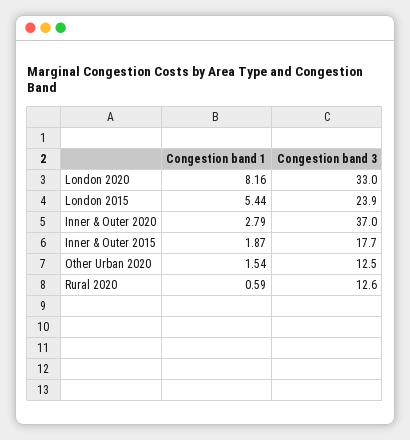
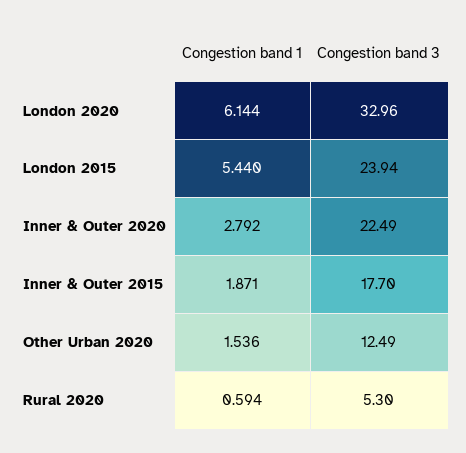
Congestion band 1, London 2020: 8.16 -> 6.144
Congestion band 3, Inner & Outer 2020: 37 -> 22.49
Congestion band 3, Rural 2020: 12.6 -> 5.3

